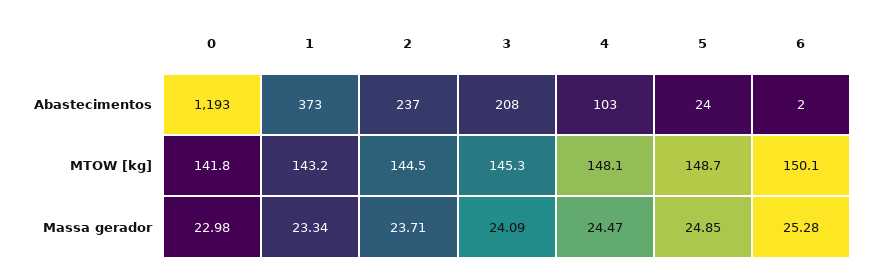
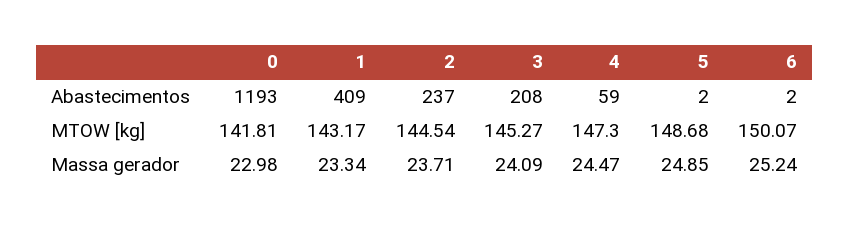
1, Abastecimentos: 373 -> 409
4, Abastecimentos: 103 -> 59
5, Abastecimentos: 24 -> 2
4, MTOW [kg]: 148.1 -> 147.3
6, Massa gerador: 25.28 -> 25.24

